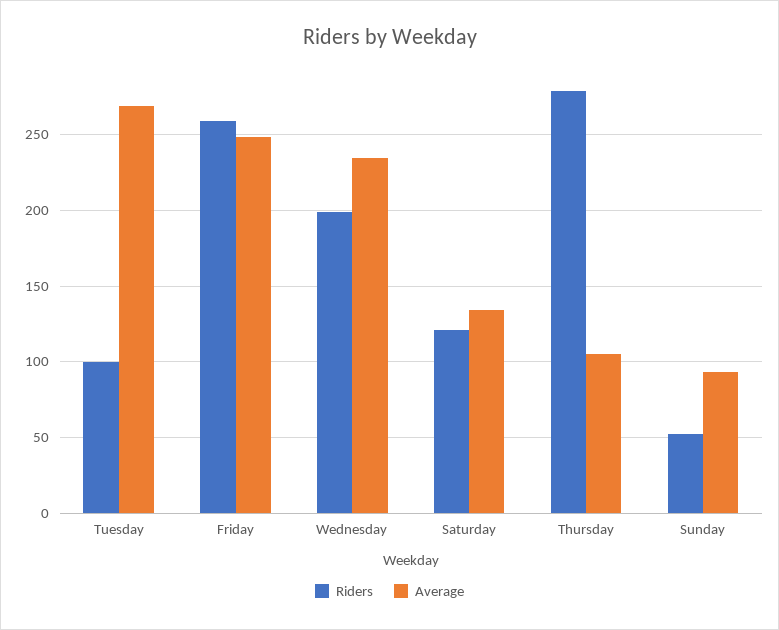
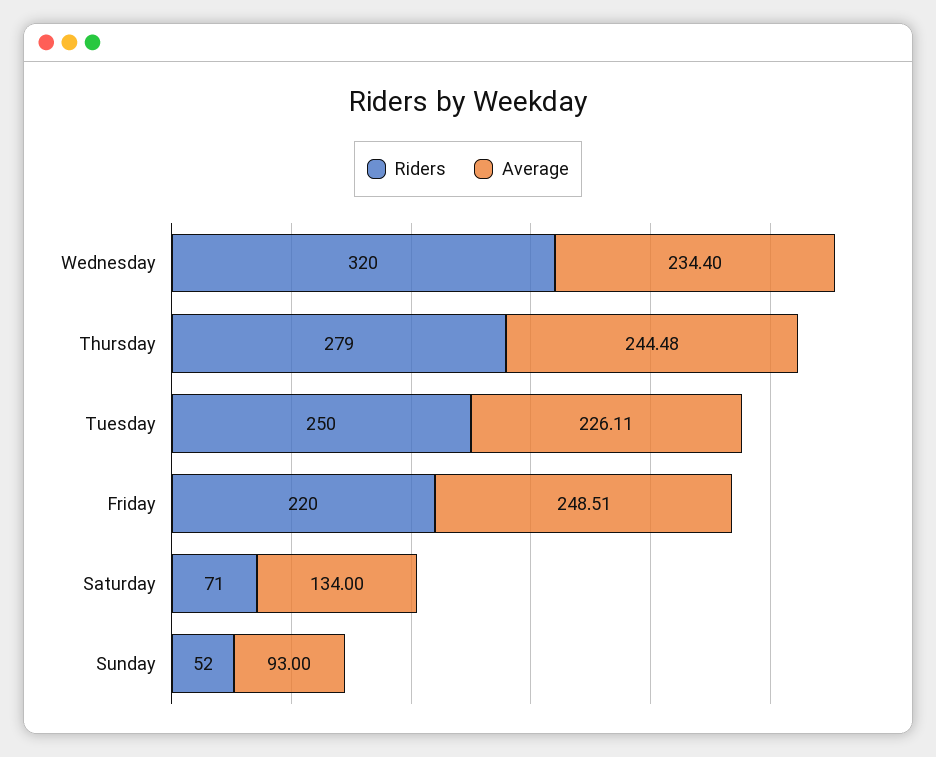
Riders, Tuesday: 100 -> 250
Average, Tuesday: 270 -> 226.11
Riders, Friday: 260 -> 220
Riders, Wednesday: 200 -> 320
Riders, Saturday: 120 -> 71
Average, Thursday: 105 -> 244.48

